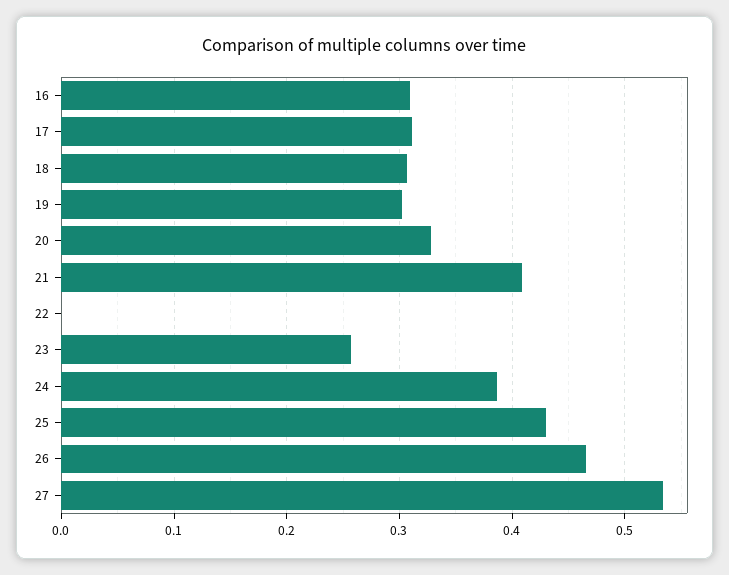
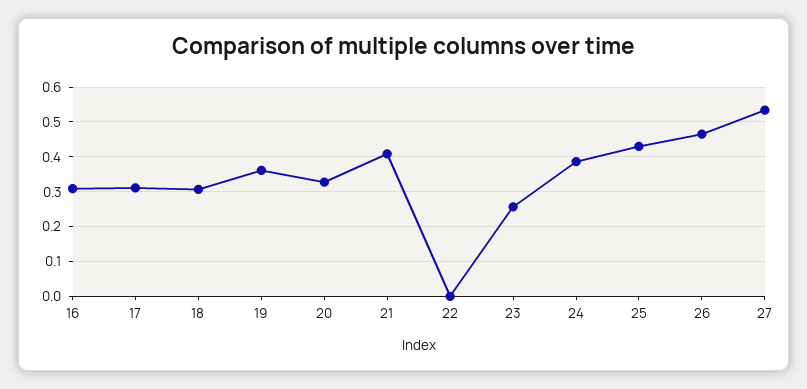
19: 0.3 -> 0.36

